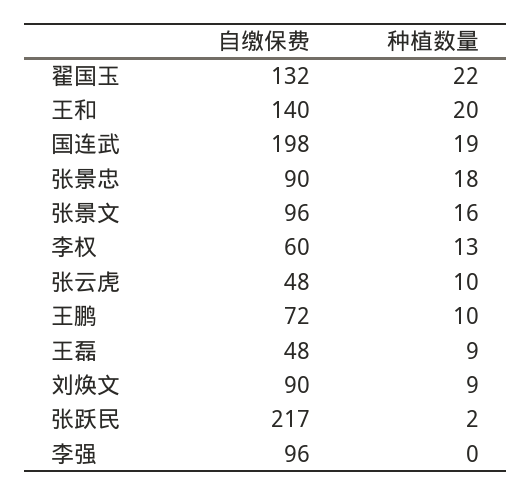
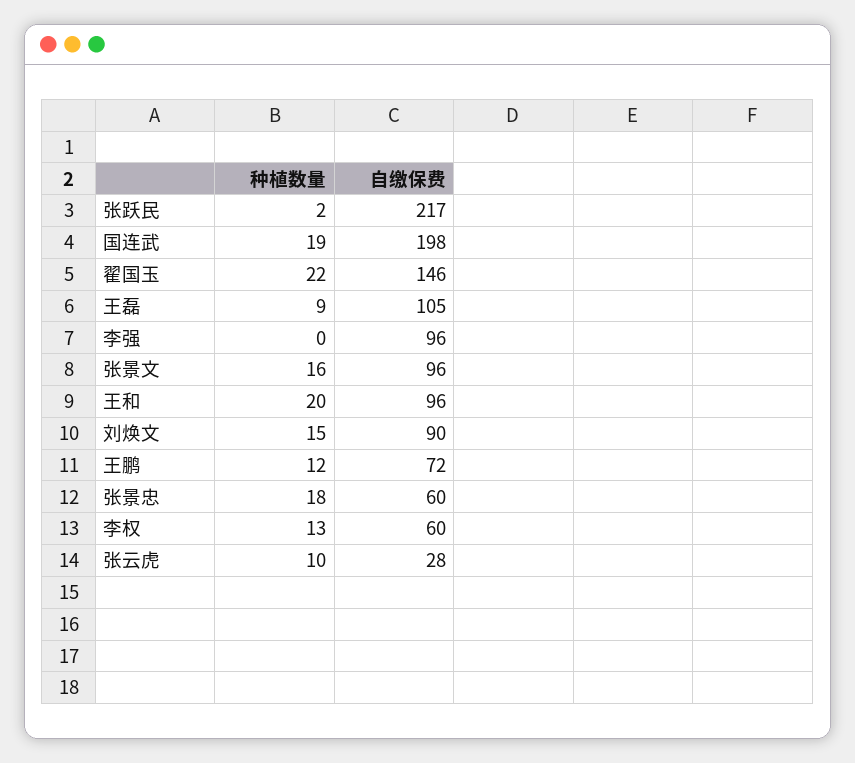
自缴保费, 翟国玉: 132 -> 146
自缴保费, 王和: 140 -> 96
自缴保费, 张景忠: 90 -> 60
自缴保费, 张云虎: 48 -> 28
种植数量, 王鹏: 10 -> 12
自缴保费, 王磊: 48 -> 105
种植数量, 刘焕文: 9 -> 15

